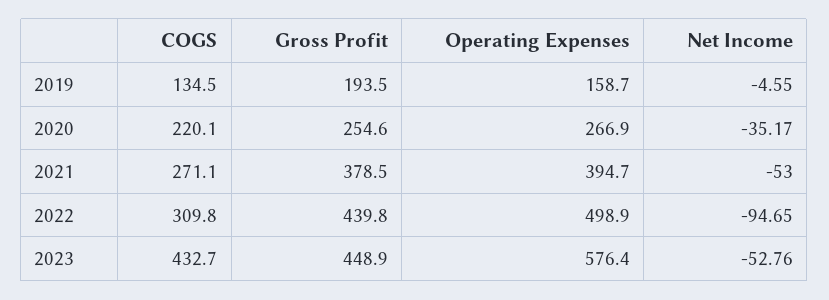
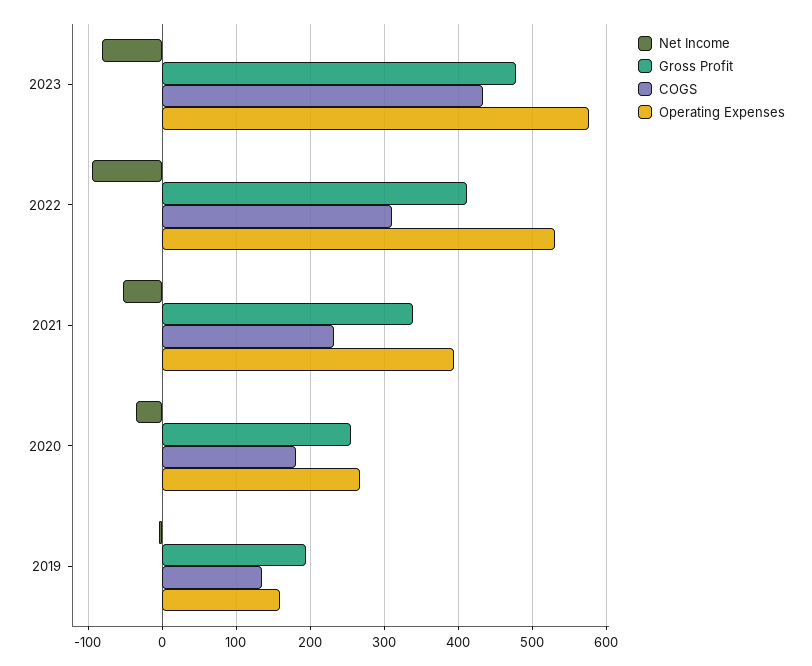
COGS, 2020: 220.1 -> 180
COGS, 2021: 271.1 -> 230
Gross Profit, 2021: 378.5 -> 340
Gross Profit, 2022: 439.8 -> 410
Operating Expenses, 2022: 498.9 -> 530
Gross Profit, 2023: 448.9 -> 480
Net Income, 2023: -52.76 -> -80

